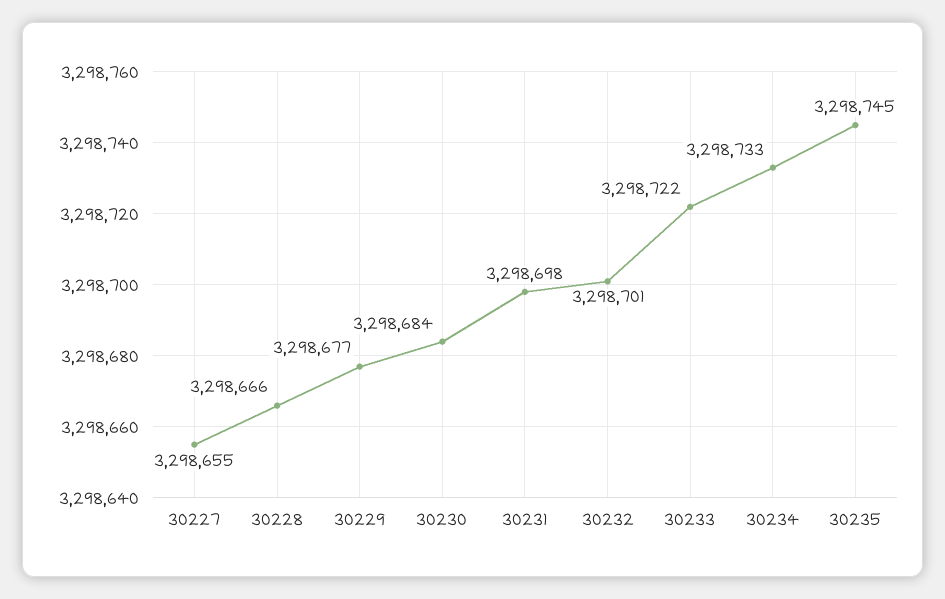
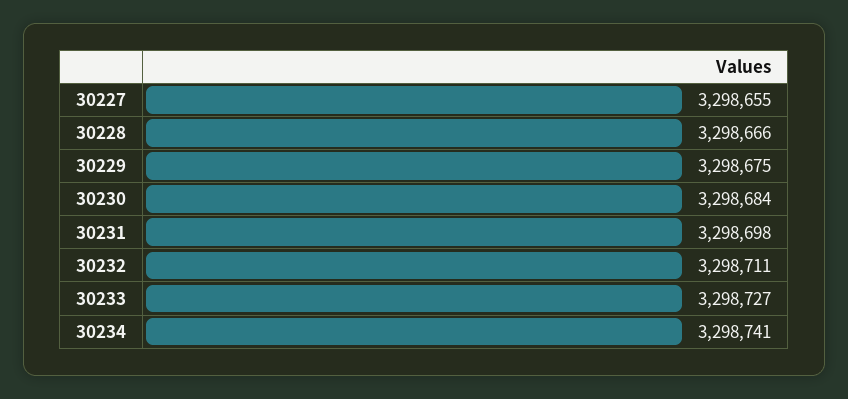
30229: 3298677 -> 3298675
30232: 3298701 -> 3298711
30233: 3298722 -> 3298727
30234: 3298733 -> 3298741
30235: 3298745 -> none

